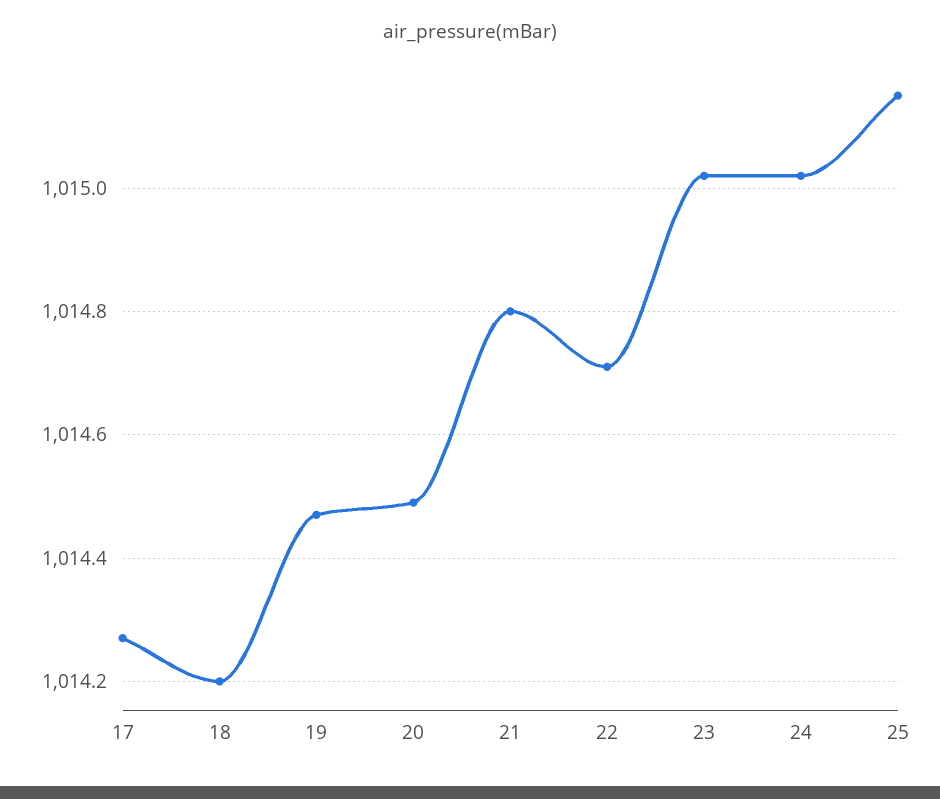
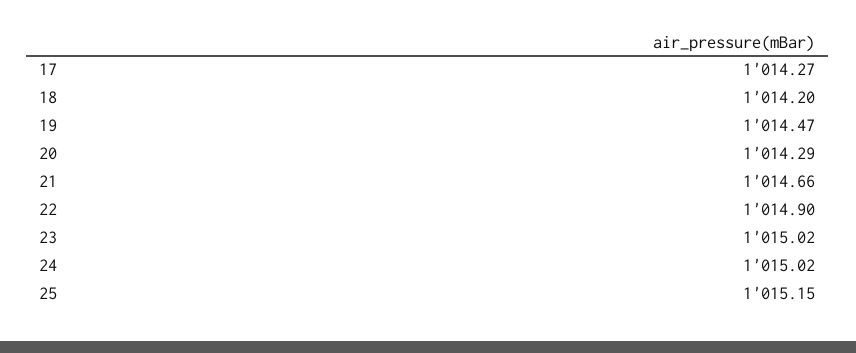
20: 1014.5 -> 1014.29
21: 1014.8 -> 1014.66
22: 1014.7 -> 1014.9

